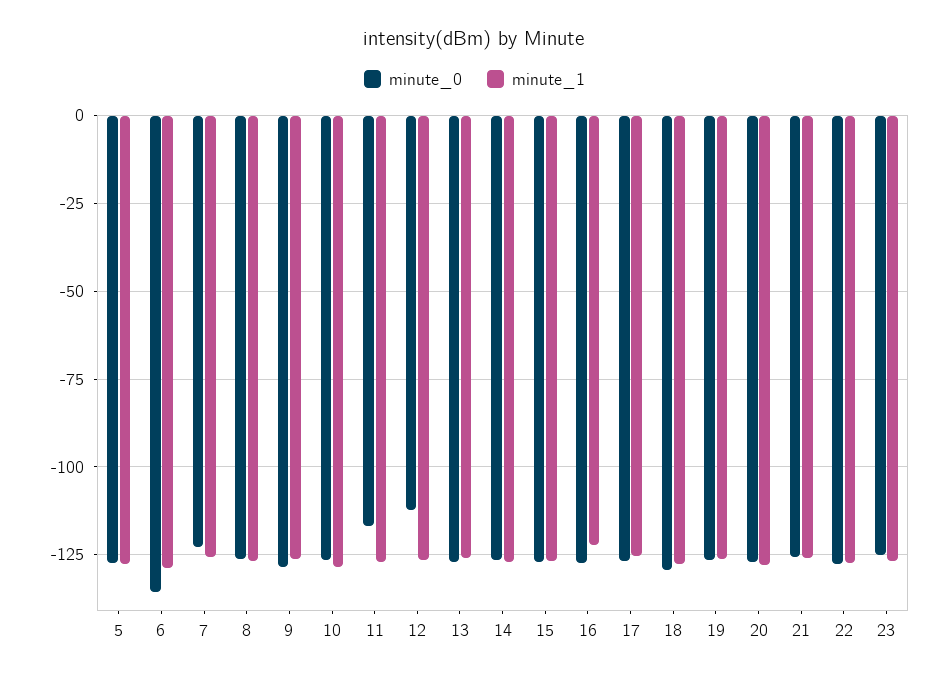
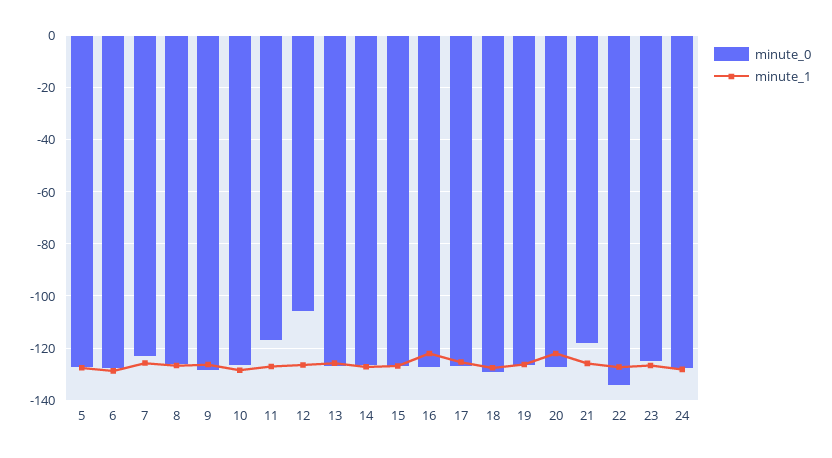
minute_0, 6: -135 -> -127.5
minute_0, 12: -112.5 -> -105
minute_1, 20: -127.5 -> -122.5
minute_0, 21: -125 -> -117.5
minute_0, 22: -127.5 -> -135
minute_0, 24: none -> -127.5
minute_1, 24: none -> -127.5

